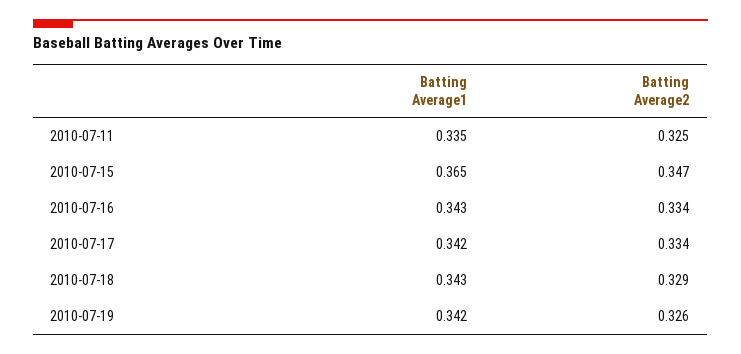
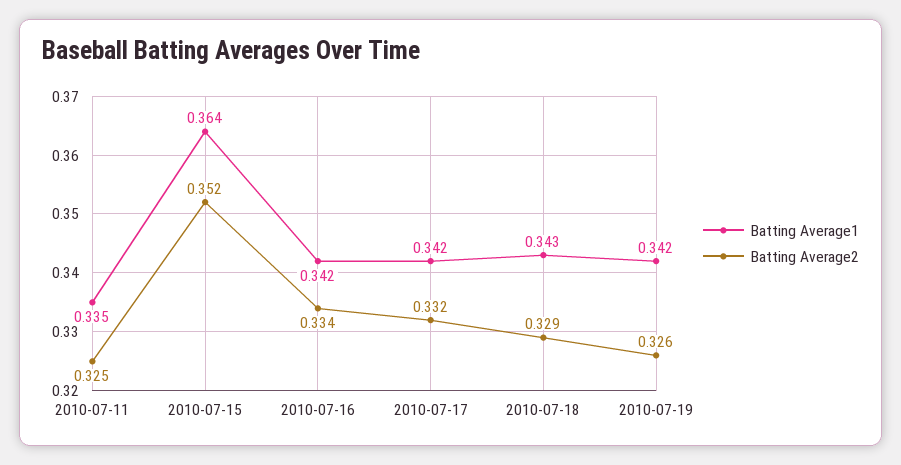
Batting Average1, 2010-07-15: 0.365 -> 0.364
Batting Average2, 2010-07-15: 0.347 -> 0.352
Batting Average1, 2010-07-16: 0.343 -> 0.342
Batting Average2, 2010-07-17: 0.334 -> 0.332

